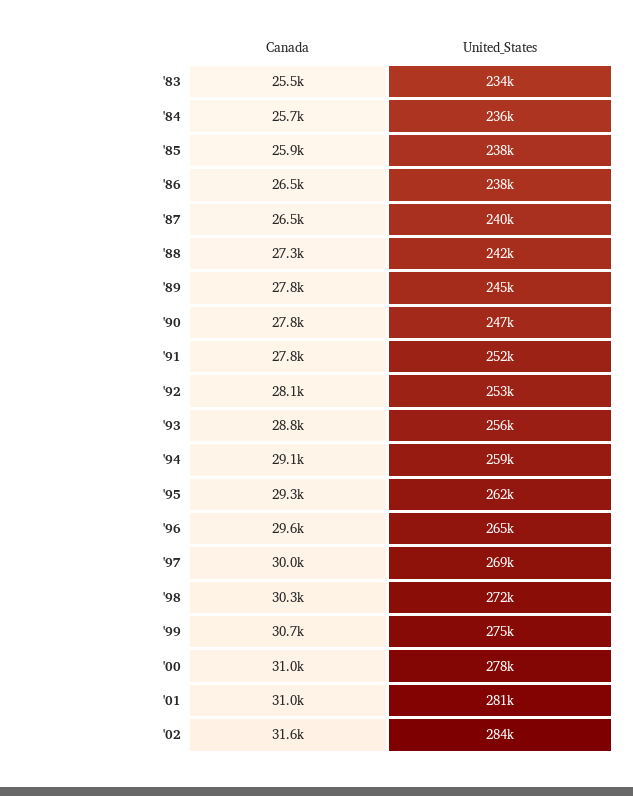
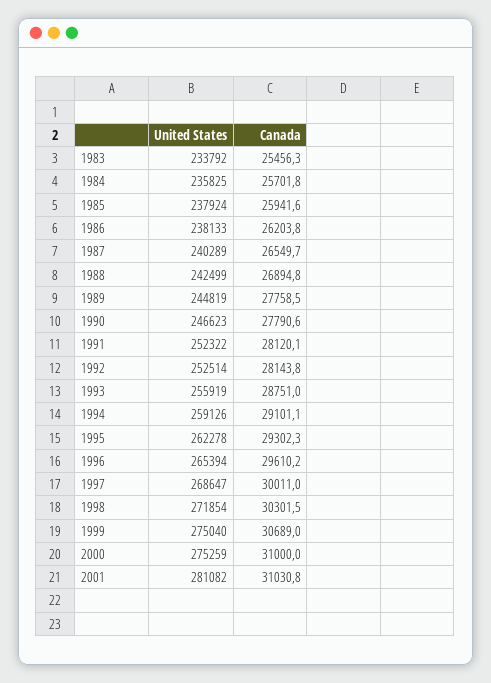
Canada, '86: 26500 -> 26203.8
Canada, '88: 27300 -> 26894.8
Canada, '91: 27800 -> 28120.1
United_States, '00: 278000 -> 275259
Canada, '02: 31600 -> none
United_States, '02: 284000 -> none

